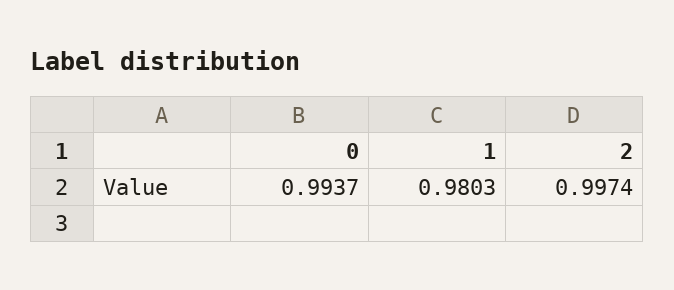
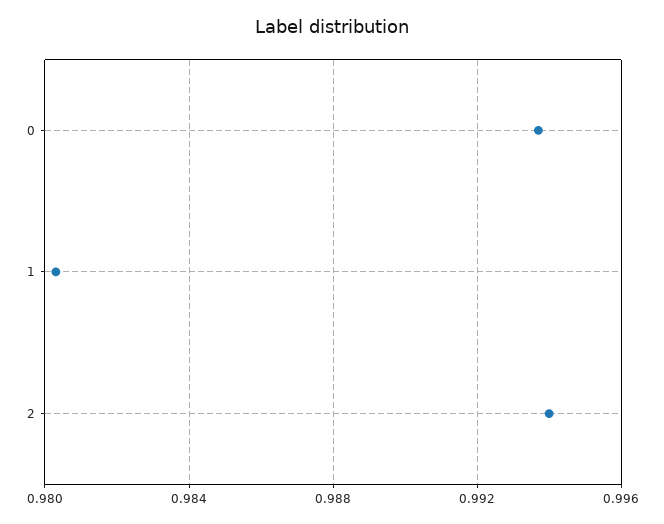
2: 0.9974 -> 0.994

